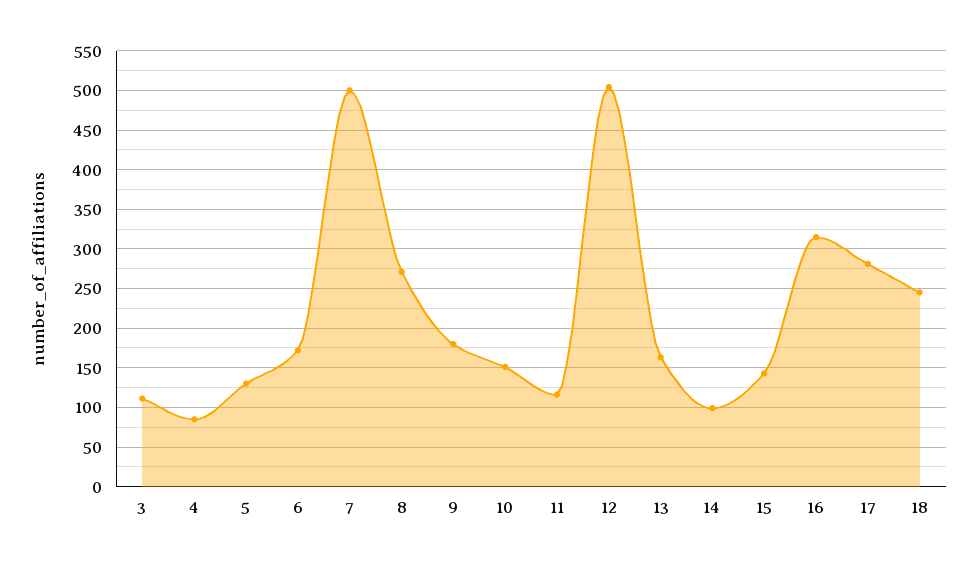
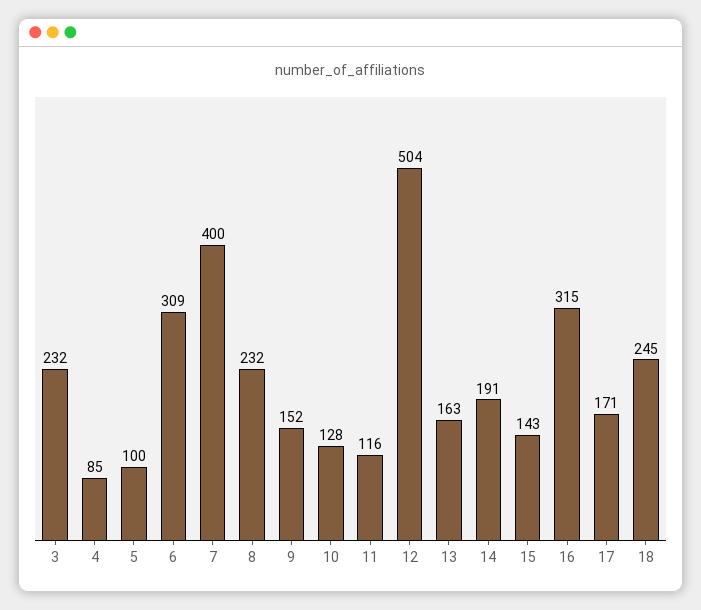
3: 110 -> 232
5: 130 -> 100
6: 170 -> 309
7: 500 -> 400
8: 270 -> 232
9: 180 -> 152
10: 150 -> 128
14: 100 -> 191
17: 280 -> 171

